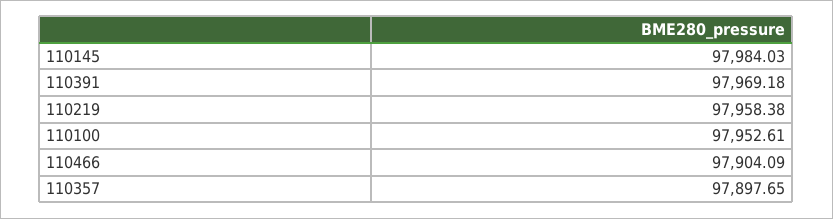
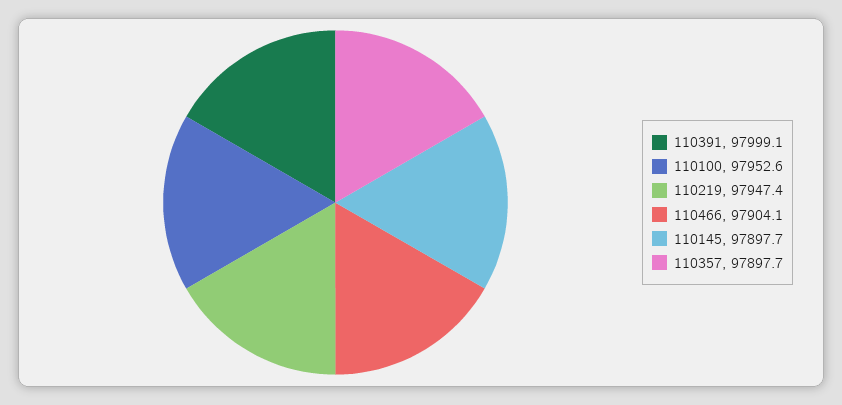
110145: 97984.03 -> 97897.7
110391: 97969.18 -> 97999.1
110219: 97958.38 -> 97947.4

